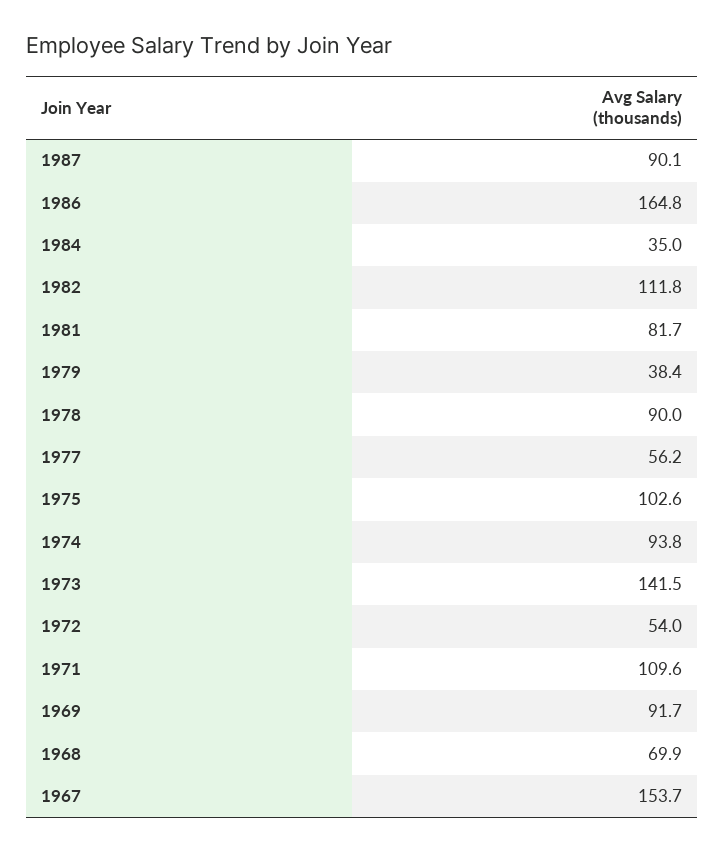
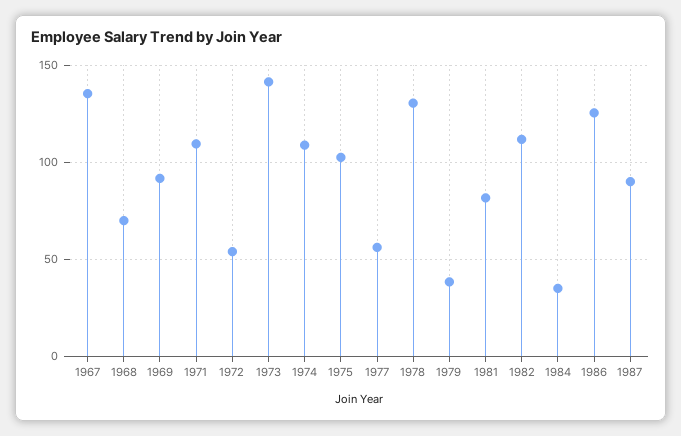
1986: 164.8 -> 125
1978: 90 -> 130
1974: 93.8 -> 110
1967: 153.7 -> 135

